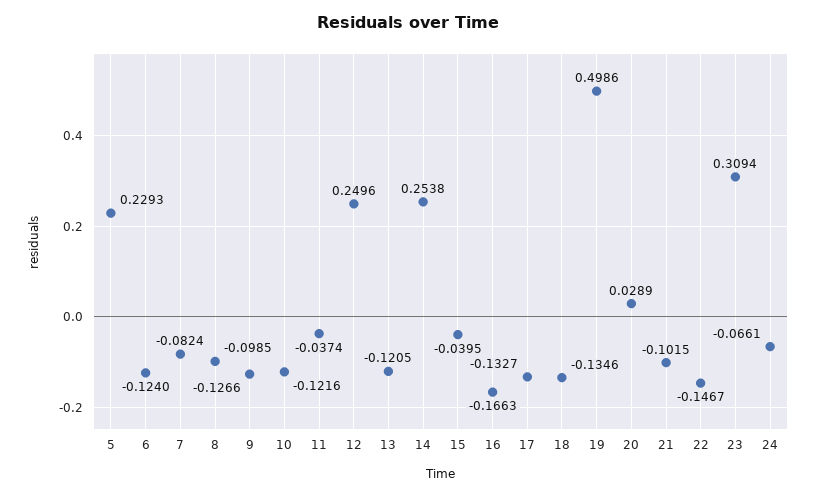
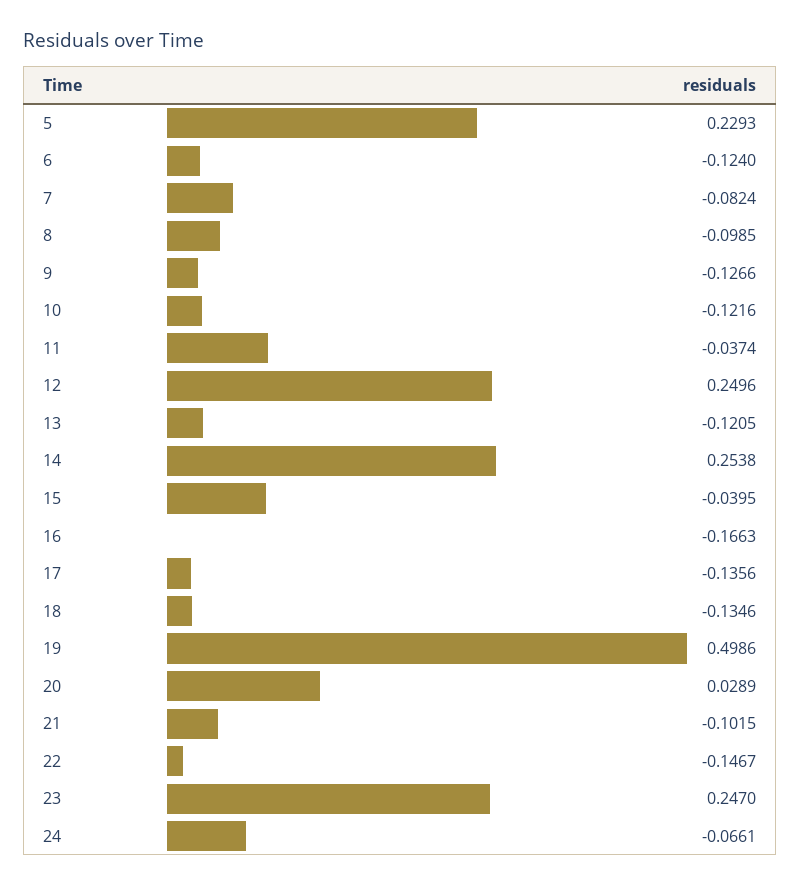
17: -0.1327 -> -0.1356
23: 0.3094 -> 0.247

